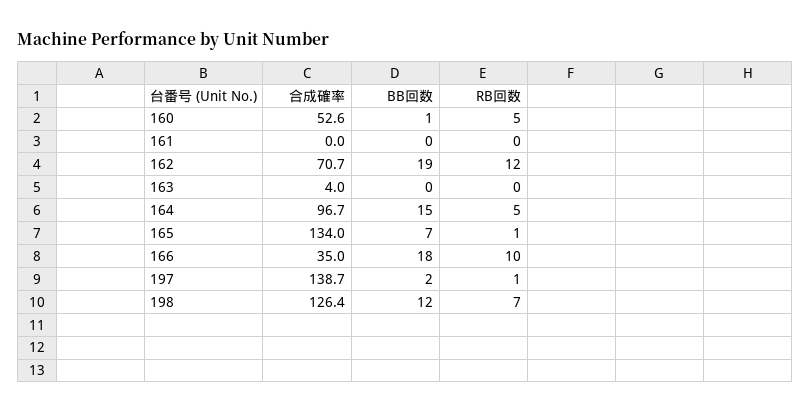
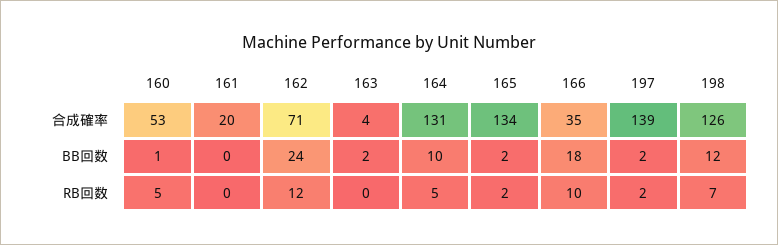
合成確率, 161: 0 -> 20
BB回数, 162: 19 -> 24
BB回数, 163: 0 -> 2
合成確率, 164: 96.7 -> 131
BB回数, 164: 15 -> 10
BB回数, 165: 7 -> 2
RB回数, 165: 1 -> 2
RB回数, 197: 1 -> 2

